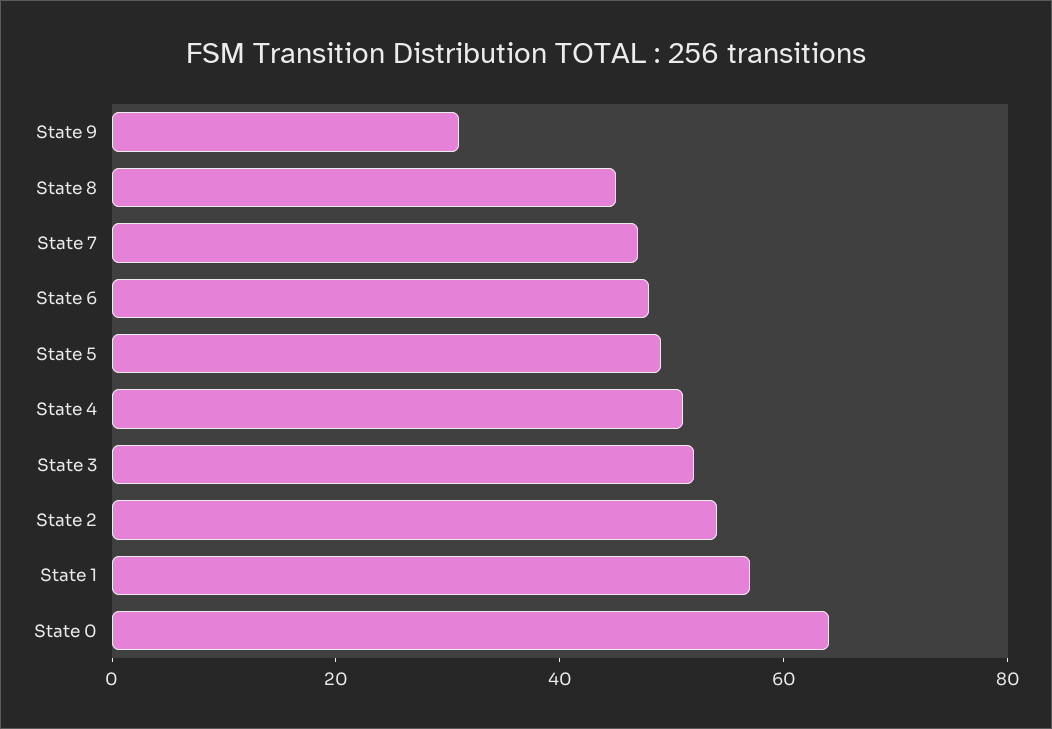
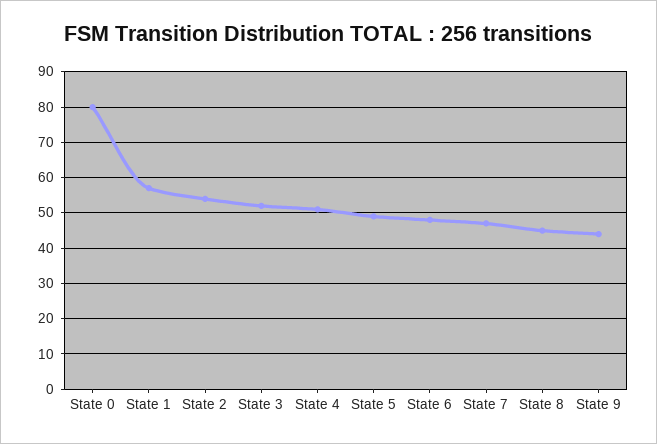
State 9: 30 -> 45
State 0: 65 -> 80

